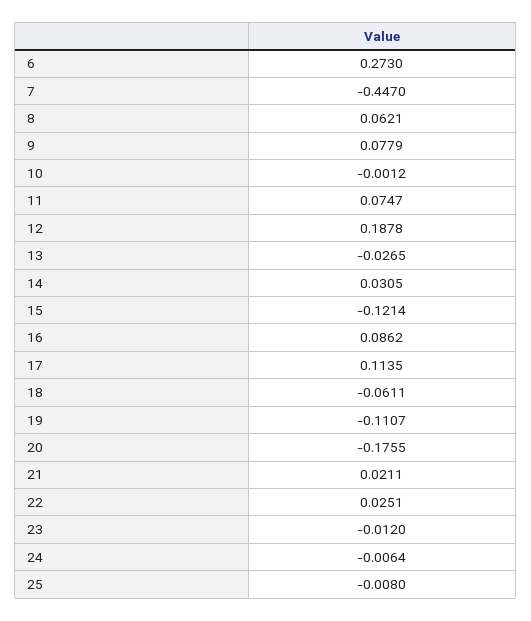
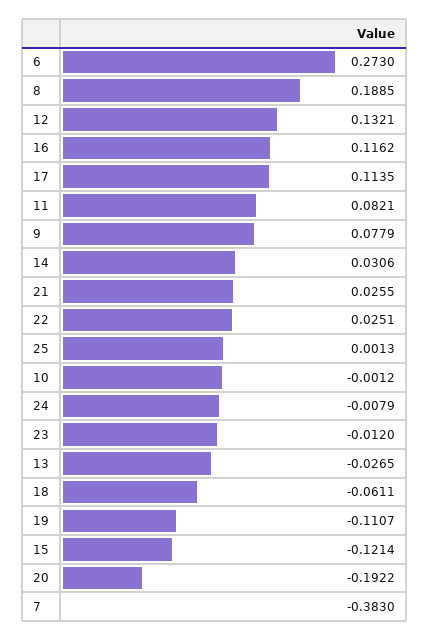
7: -0.447 -> -0.383
8: 0.0621 -> 0.1885
11: 0.0747 -> 0.0821
12: 0.1878 -> 0.1321
14: 0.0305 -> 0.0306
16: 0.0862 -> 0.1162
20: -0.1755 -> -0.1922
21: 0.0211 -> 0.0255
24: -0.0064 -> -0.0079
25: -0.008 -> 0.0013

